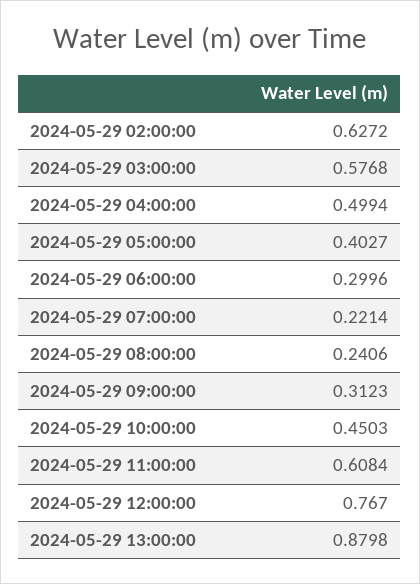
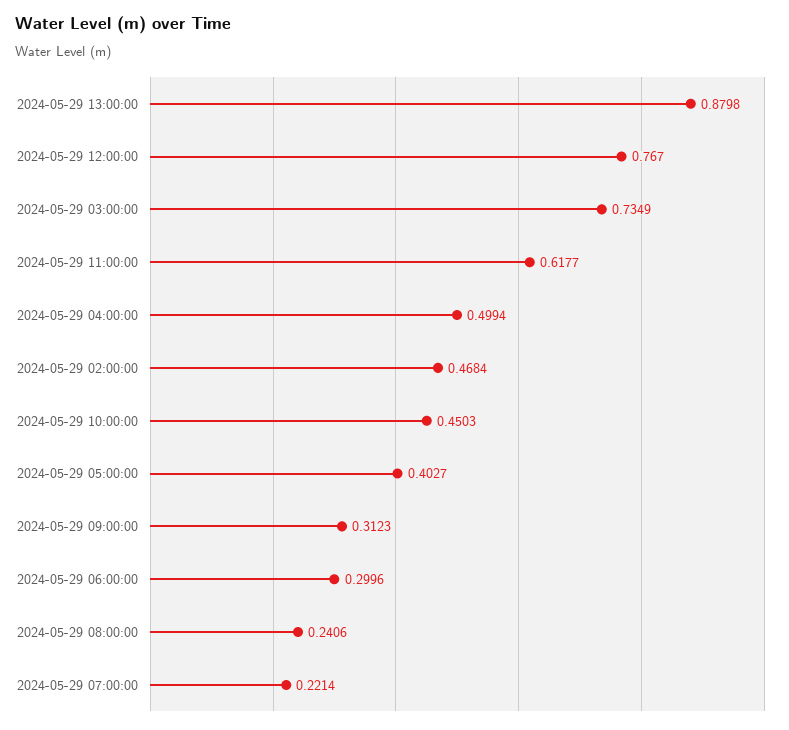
2024-05-29 02:00:00: 0.6272 -> 0.4684
2024-05-29 03:00:00: 0.5768 -> 0.7349
2024-05-29 11:00:00: 0.6084 -> 0.6177

